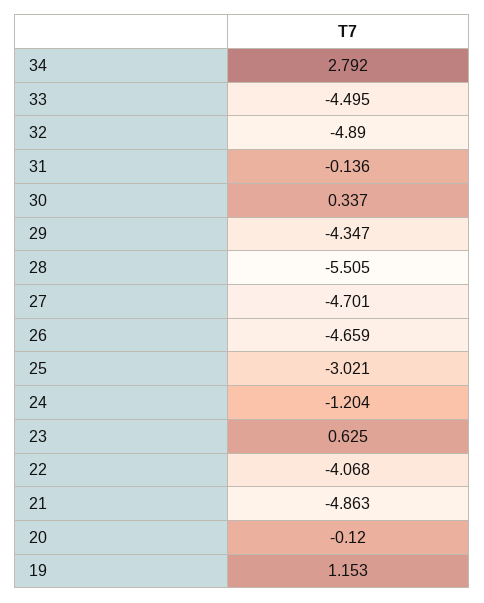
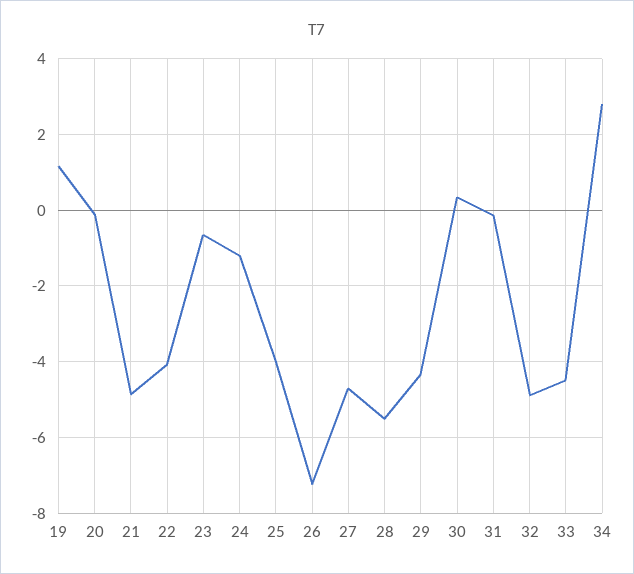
26: -4.659 -> -7.2
25: -3.021 -> -4
23: 0.625 -> -0.6

